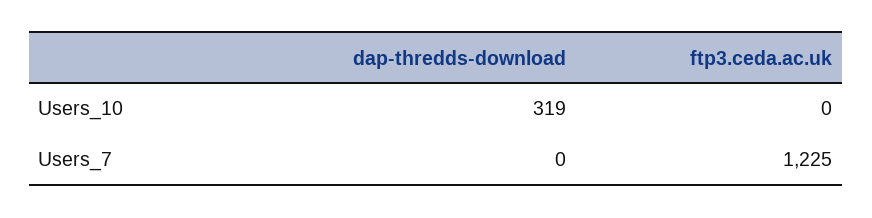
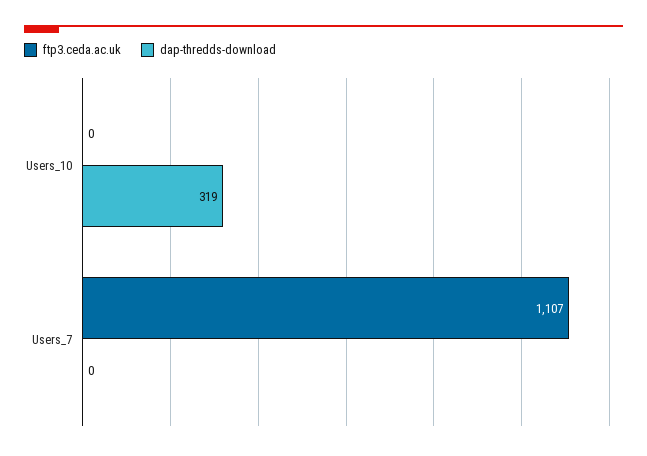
ftp3.ceda.ac.uk, Users_7: 1225 -> 1107

